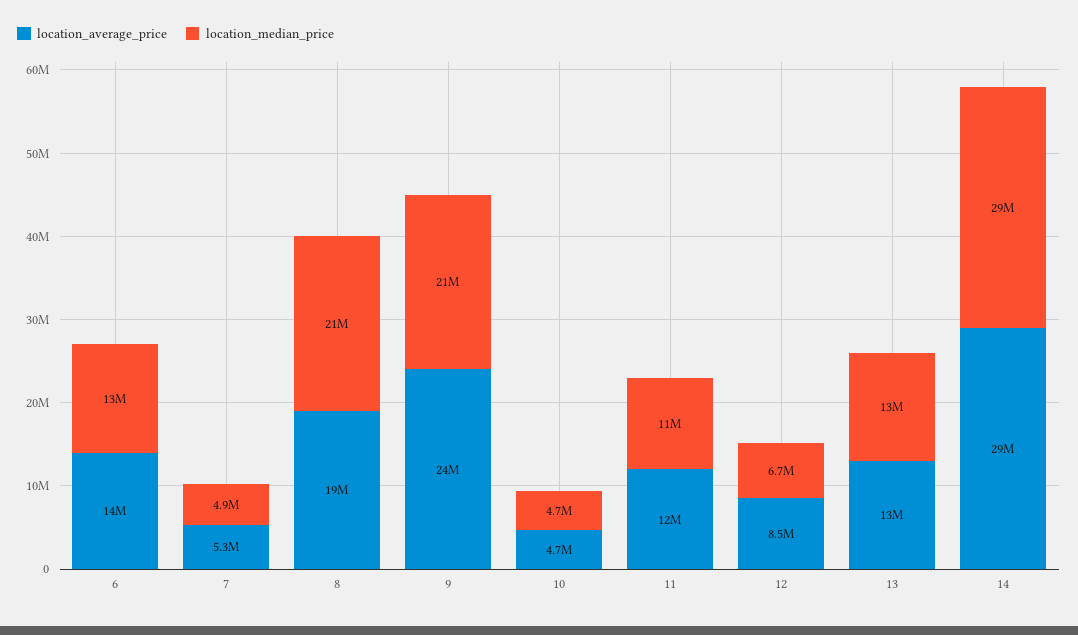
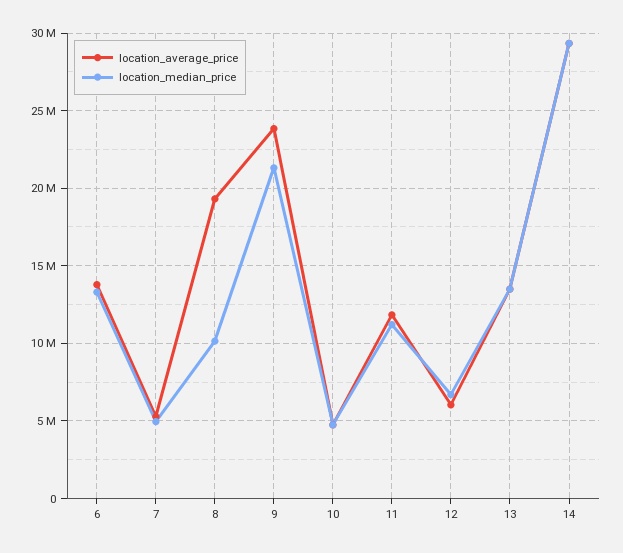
location_median_price, 8: 21000000 -> 10000000
location_average_price, 12: 8500000 -> 6000000

